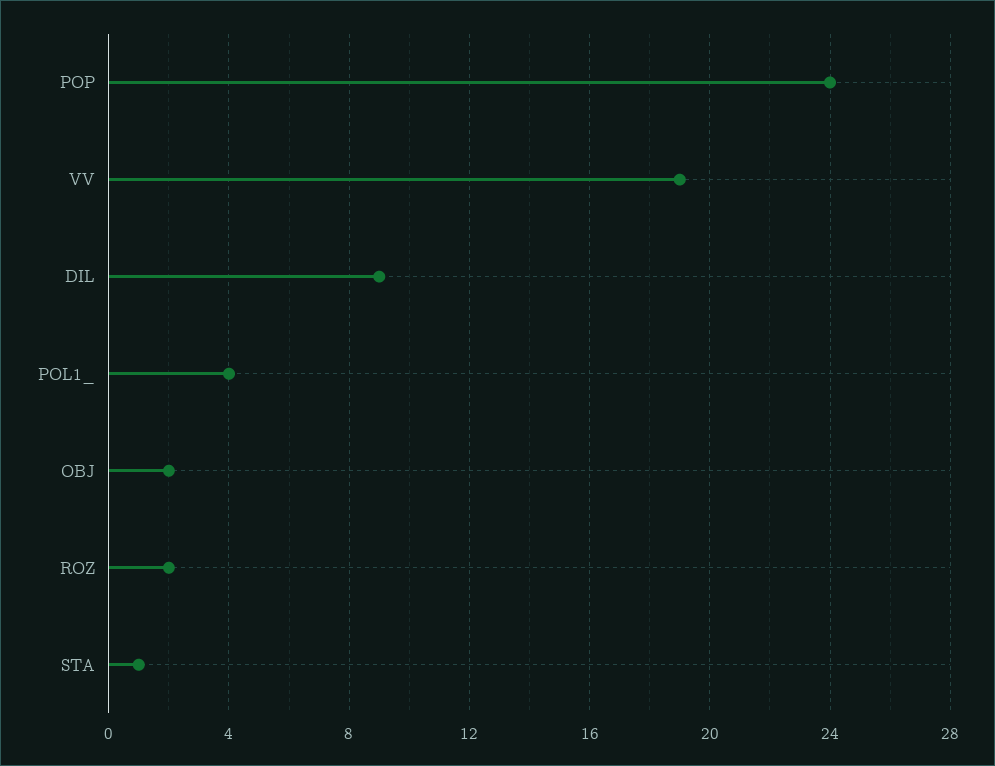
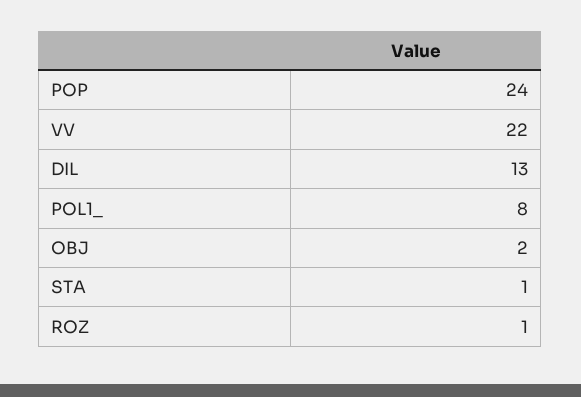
VV: 19 -> 22
DIL: 9 -> 13
POL1_: 4 -> 8
ROZ: 2 -> 1

